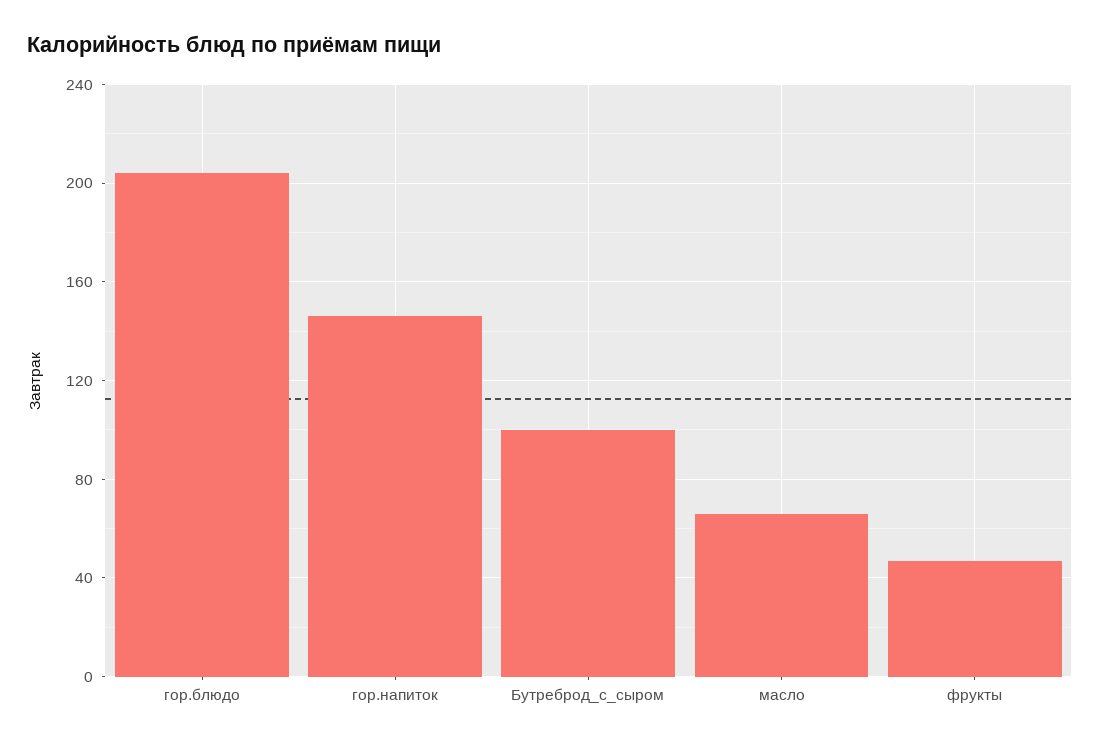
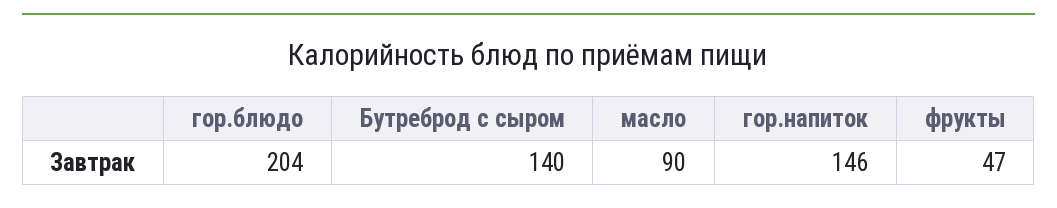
Бутреброд_с_сыром: 100 -> 140
масло: 65 -> 90

